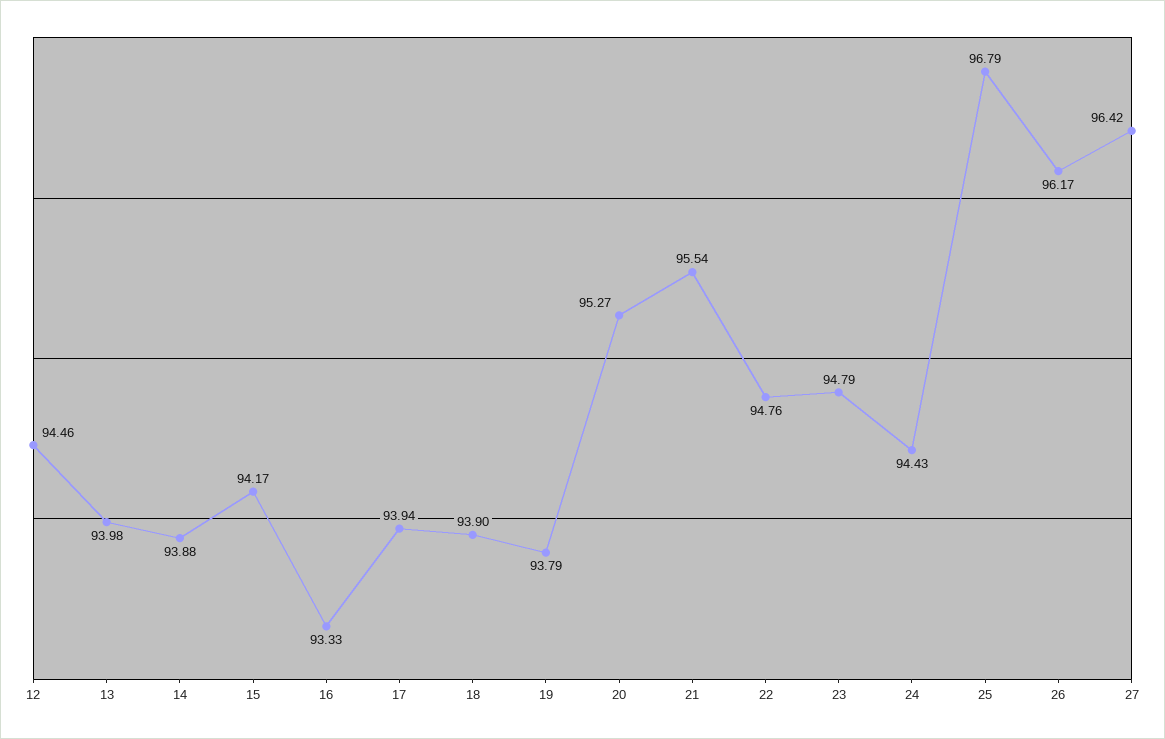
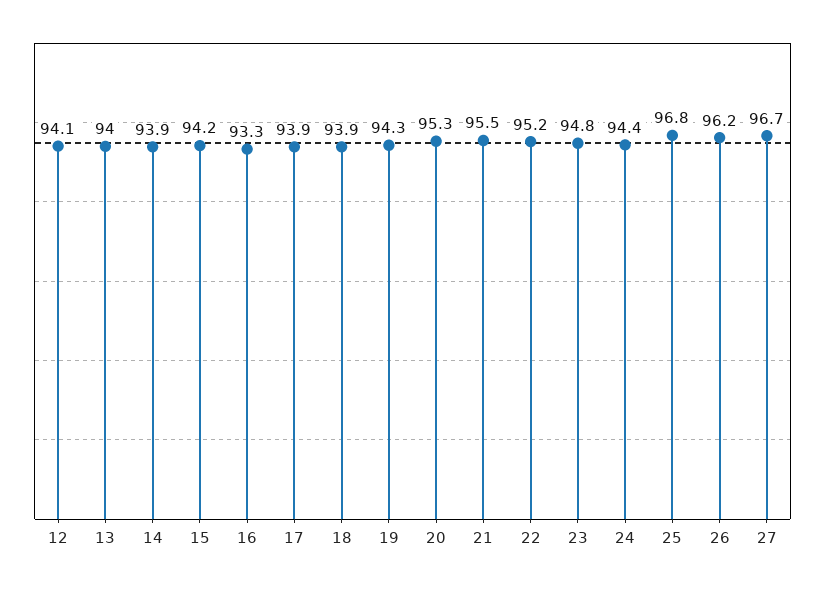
12: 94.46 -> 94.1
19: 93.79 -> 94.3
22: 94.76 -> 95.2
27: 96.42 -> 96.7

